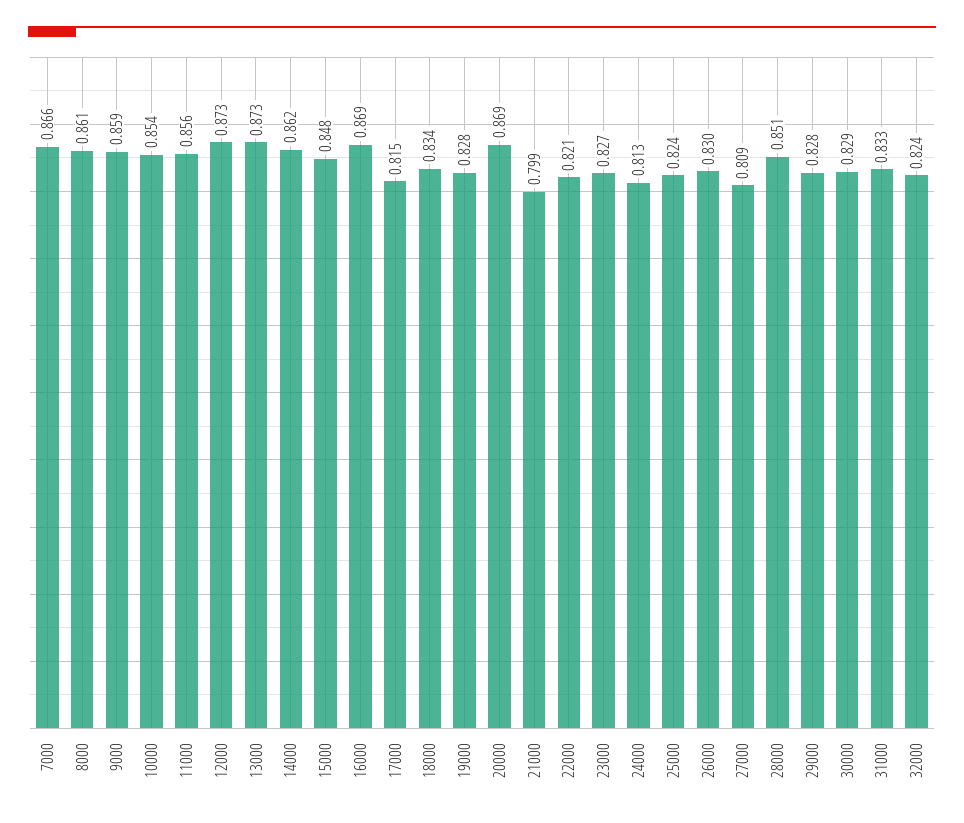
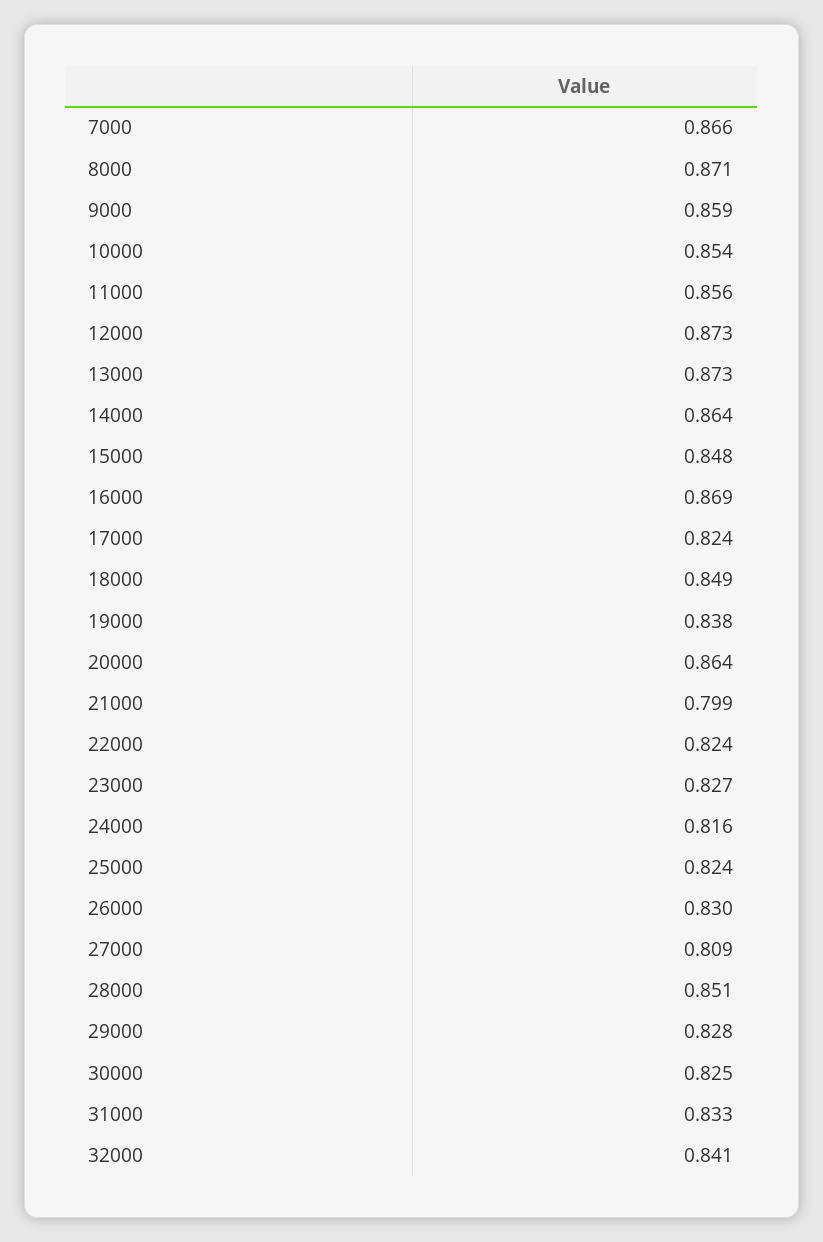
8000: 0.861 -> 0.871
14000: 0.862 -> 0.864
17000: 0.815 -> 0.824
18000: 0.834 -> 0.849
19000: 0.828 -> 0.838
20000: 0.869 -> 0.864
22000: 0.821 -> 0.824
24000: 0.813 -> 0.816
30000: 0.829 -> 0.825
32000: 0.824 -> 0.841

